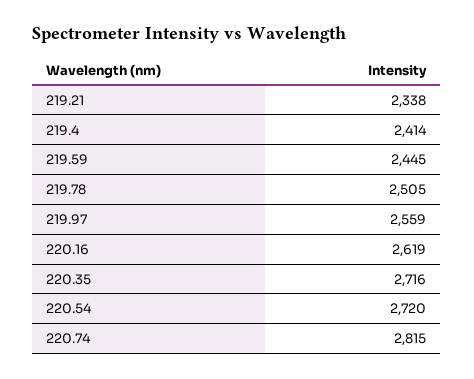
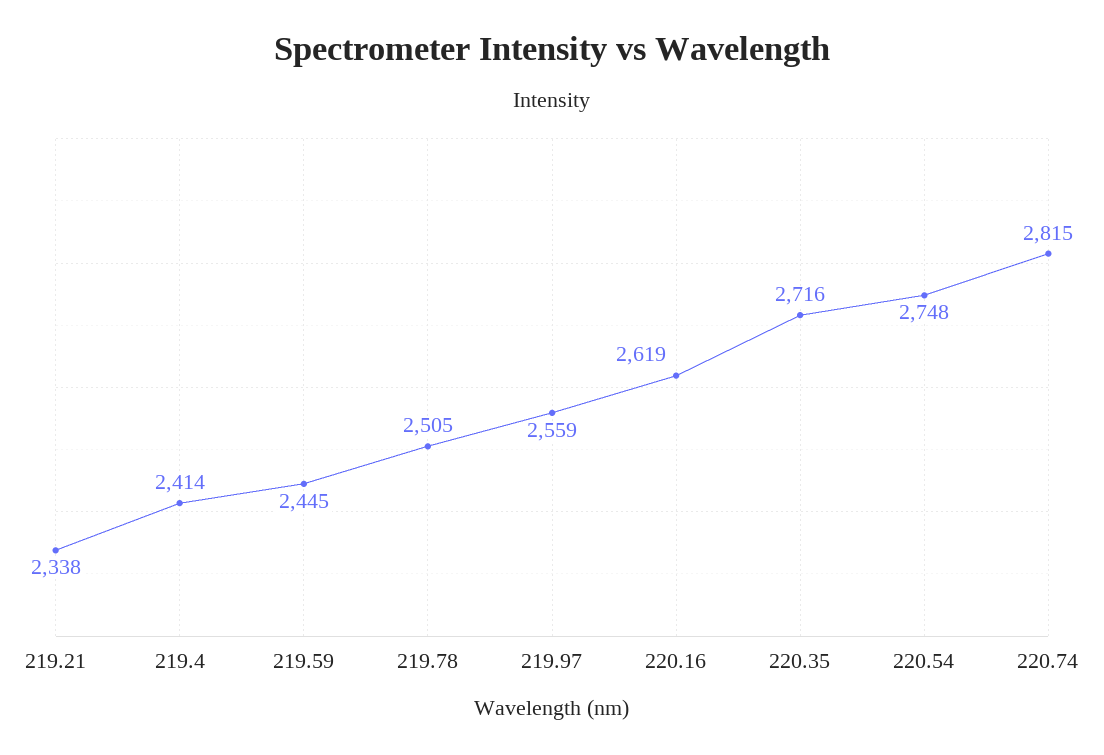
220.54: 2720 -> 2748

